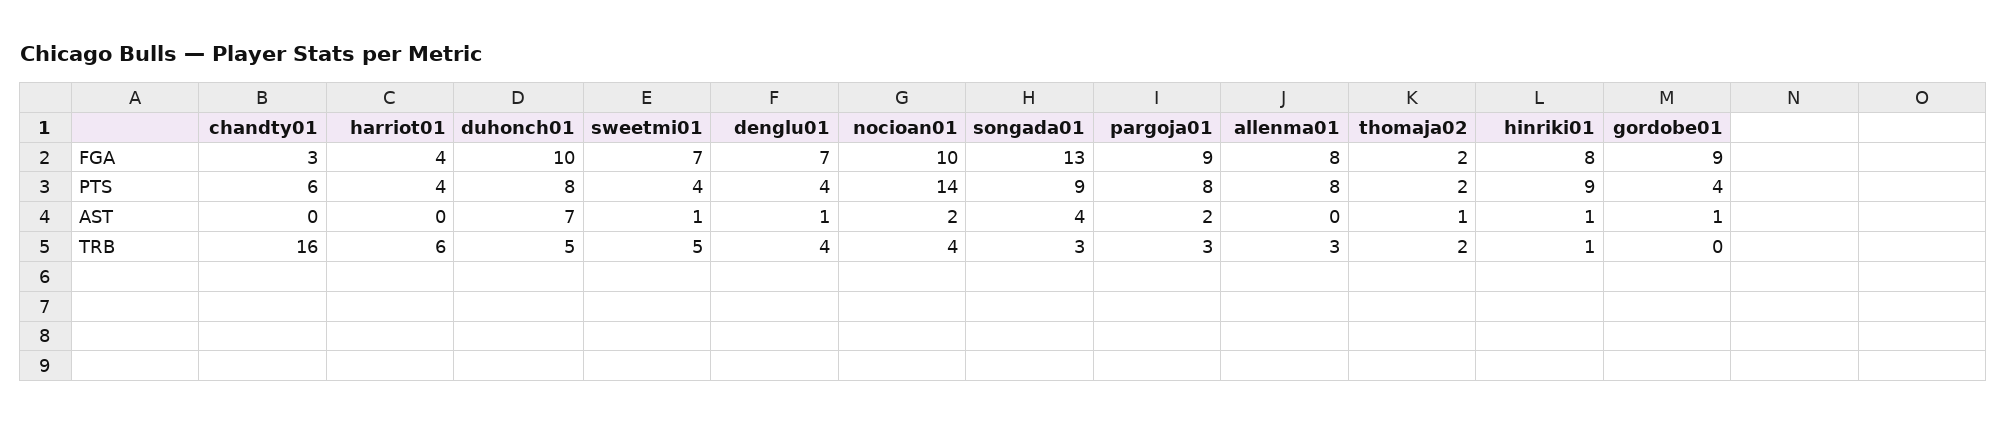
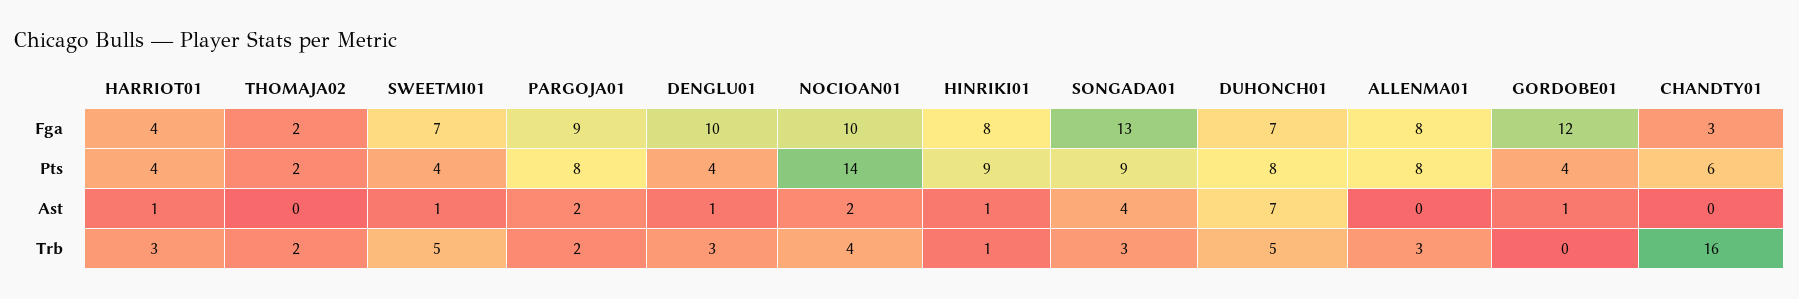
duhonch01, FGA: 10 -> 7
denglu01, FGA: 7 -> 10
gordobe01, FGA: 9 -> 12
harriot01, AST: 0 -> 1
thomaja02, AST: 1 -> 0
harriot01, TRB: 6 -> 3
denglu01, TRB: 4 -> 3
pargoja01, TRB: 3 -> 2

